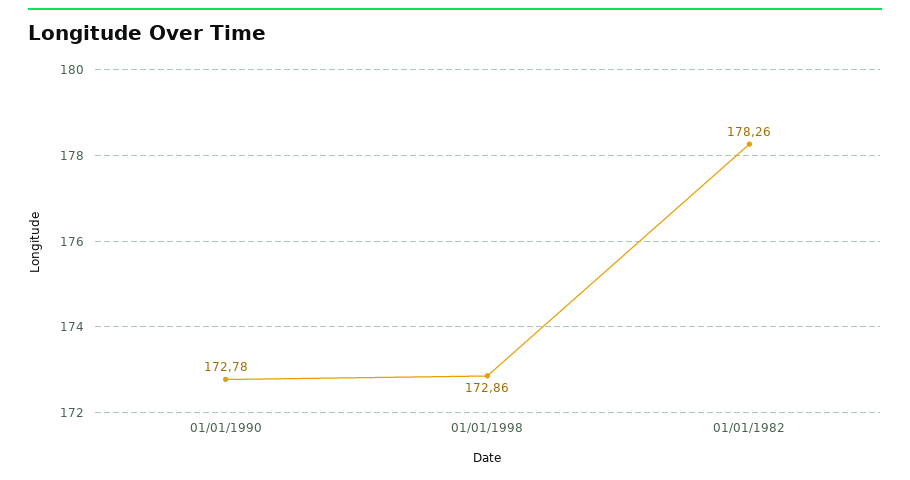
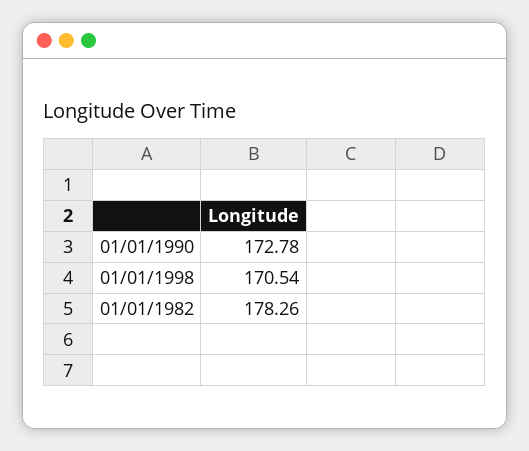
01/01/1998: 172.86 -> 170.54

